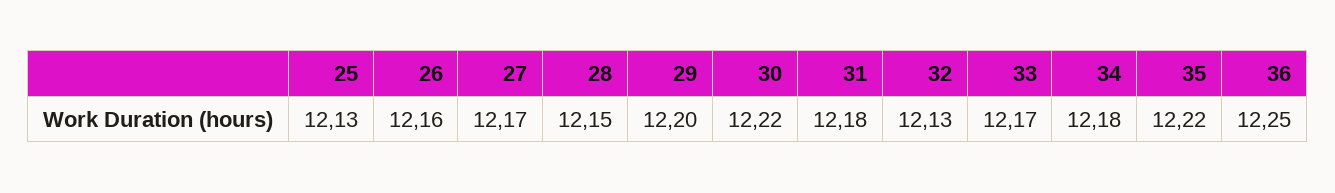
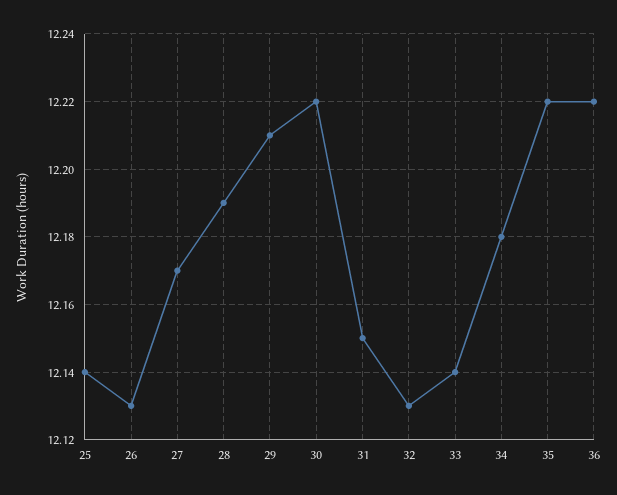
25: 12.13 -> 12.14
26: 12.16 -> 12.13
28: 12.15 -> 12.19
29: 12.2 -> 12.21
31: 12.18 -> 12.15
33: 12.17 -> 12.14
36: 12.25 -> 12.22

